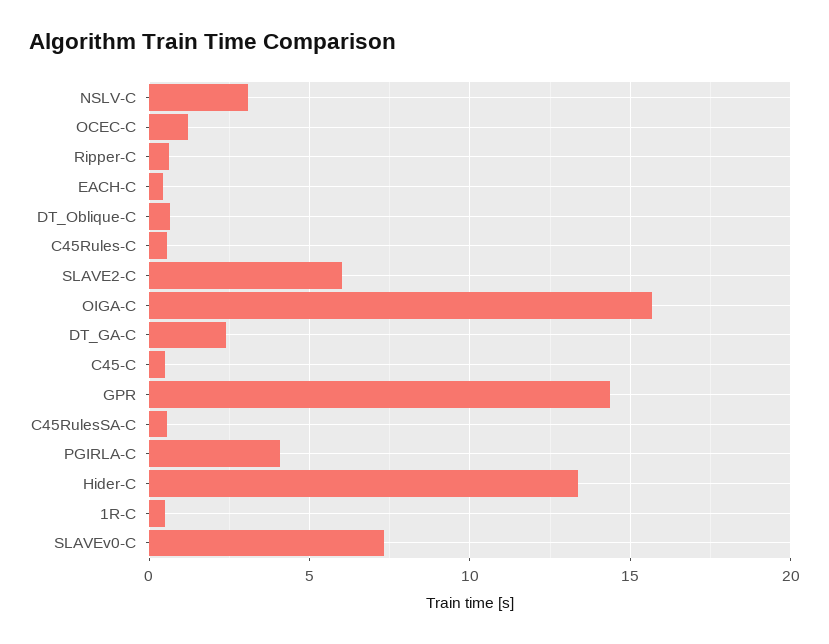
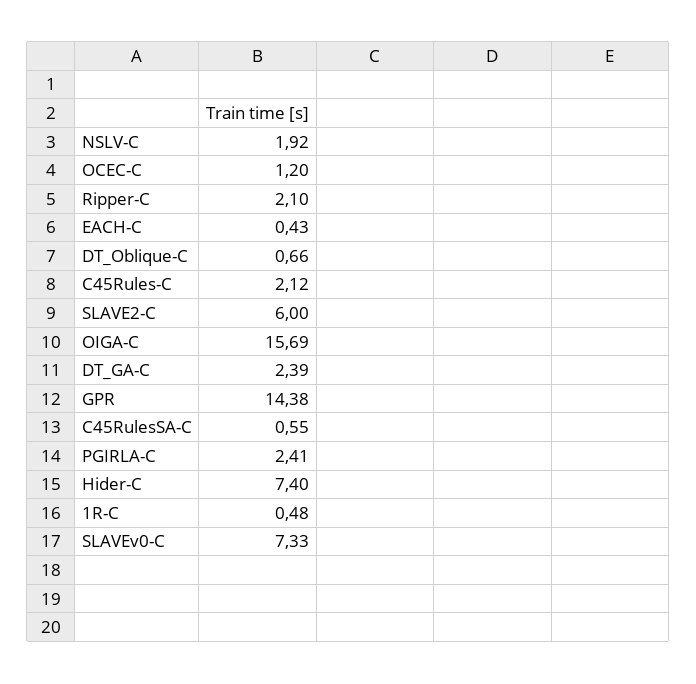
NSLV-C: 3 -> 1.92
Ripper-C: 0.5 -> 2.1
C45Rules-C: 0.5 -> 2.12
C45-C: 0.5 -> none
PGIRLA-C: 4 -> 2.41
Hider-C: 13.5 -> 7.4

